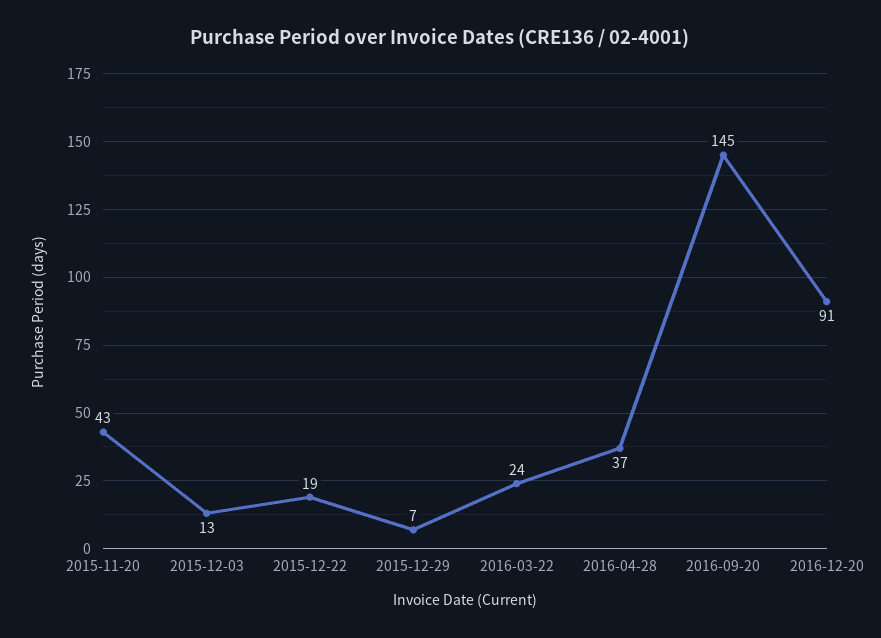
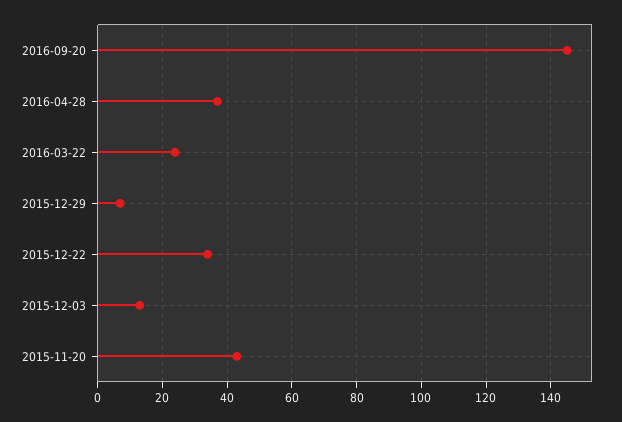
2015-12-22: 19 -> 35
2016-12-20: 91 -> none

